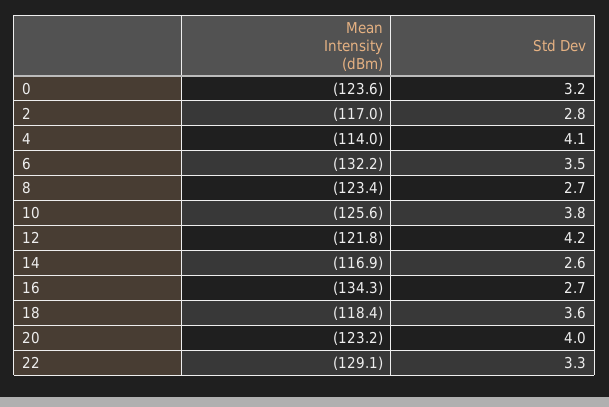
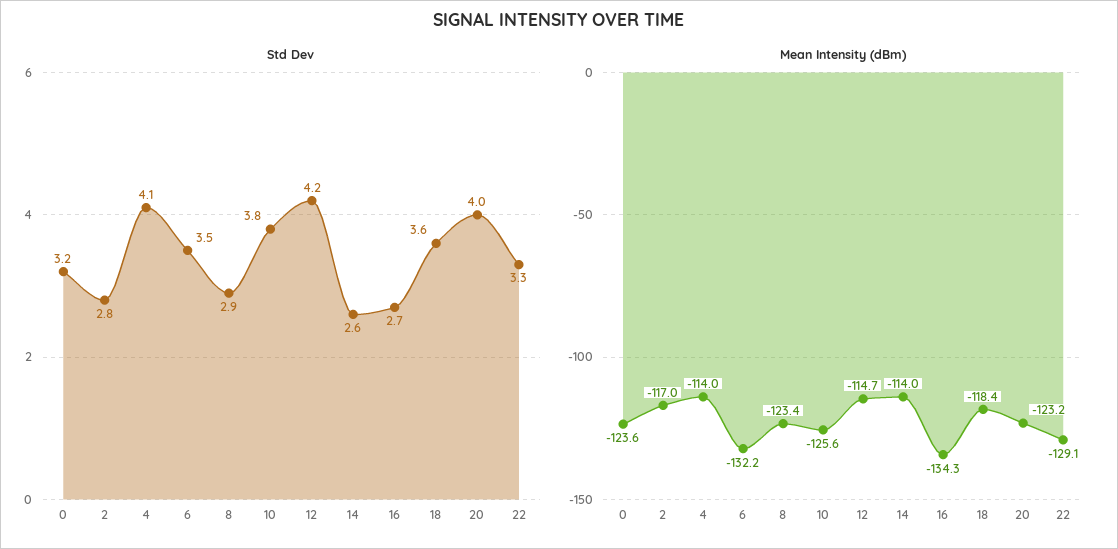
Std Dev, 8: 2.7 -> 2.9
Mean Intensity (dBm), 12: -121.8 -> -114.7
Mean Intensity (dBm), 14: -116.9 -> -114

